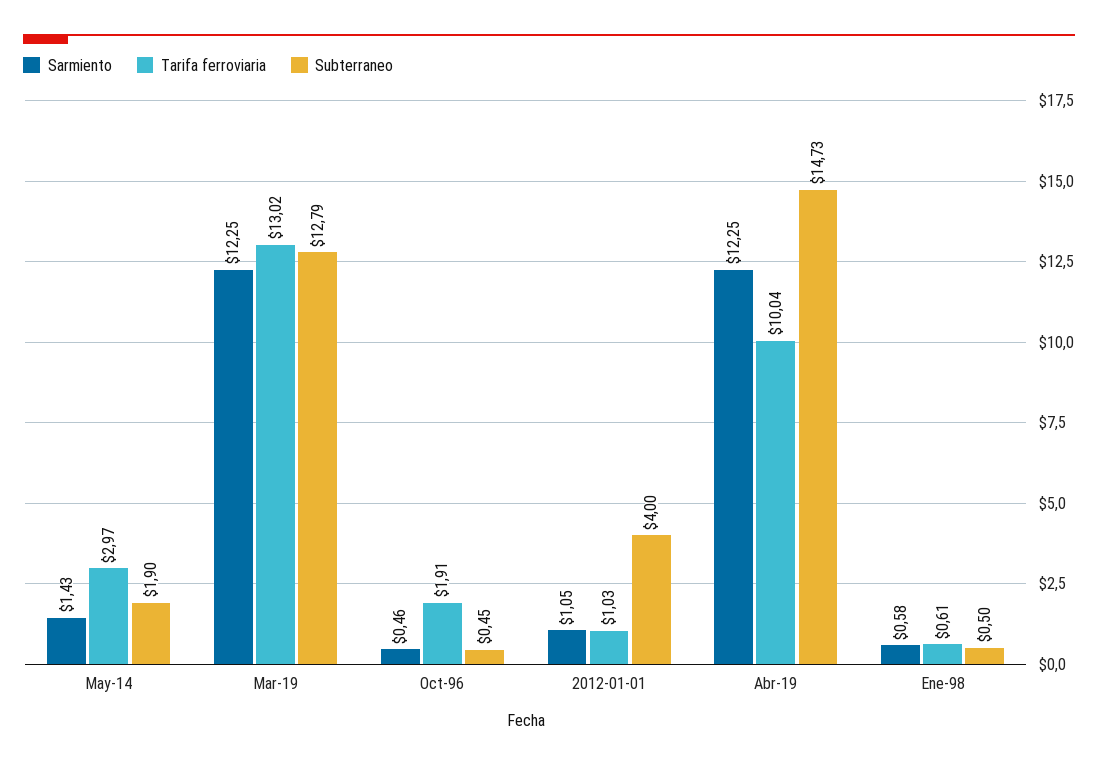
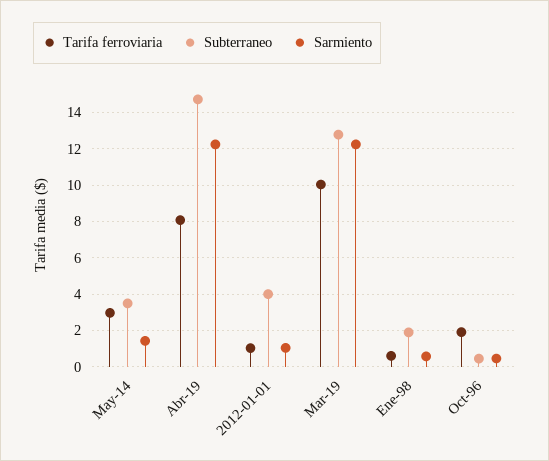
Subterraneo, May-14: 1.9 -> 3.5
Tarifa ferroviaria, Mar-19: 13.02 -> 10
Tarifa ferroviaria, Abr-19: 10.04 -> 8
Subterraneo, Ene-98: 0.5 -> 2

